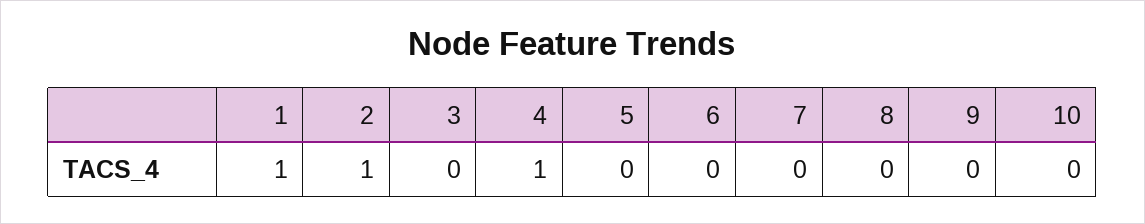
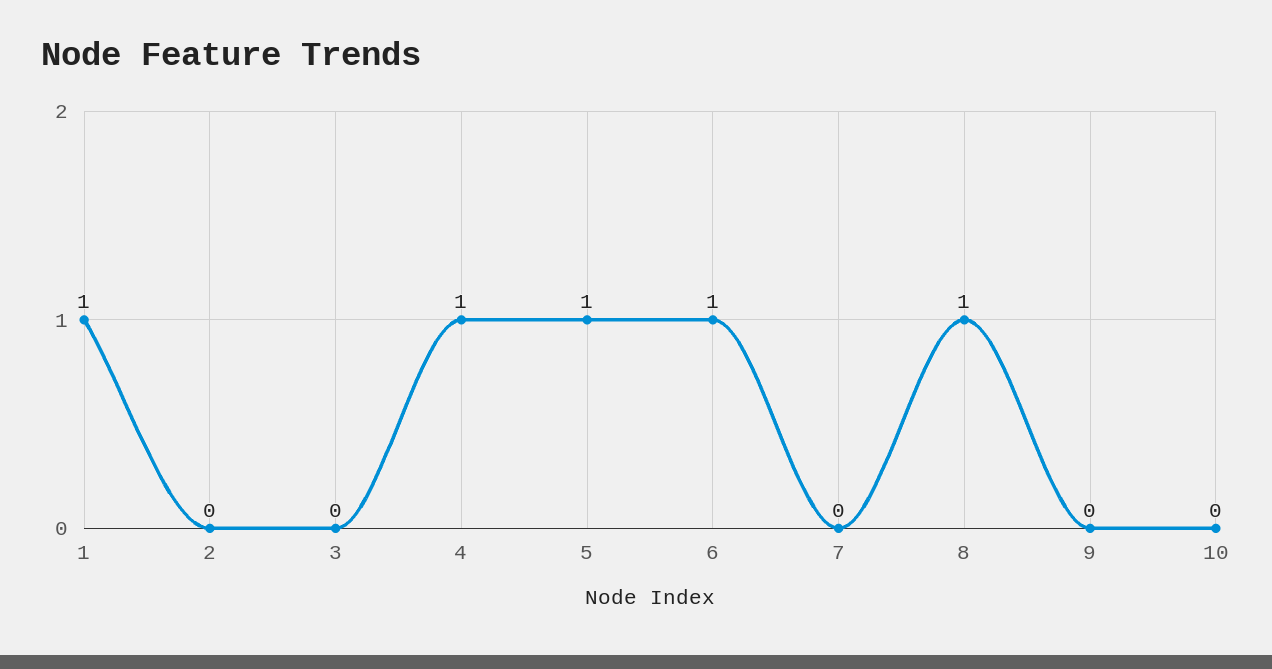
2: 1 -> 0
5: 0 -> 1
6: 0 -> 1
8: 0 -> 1

